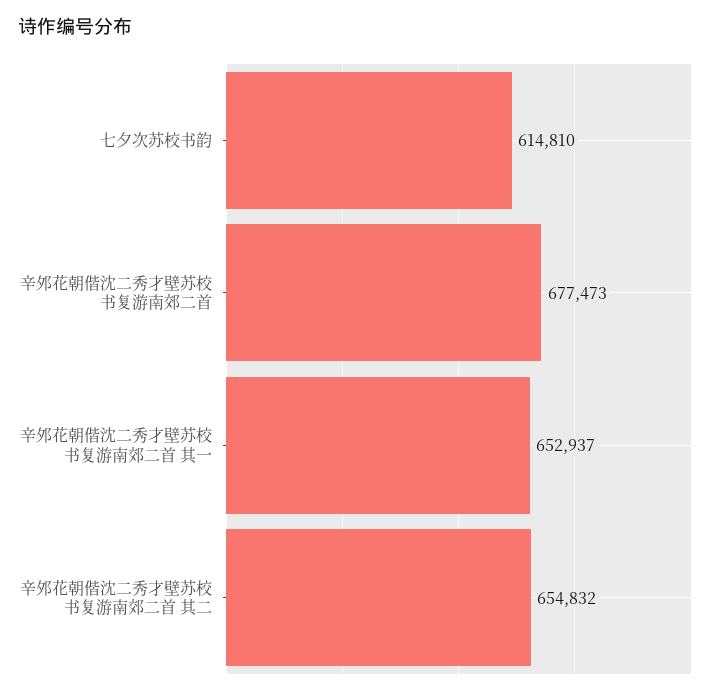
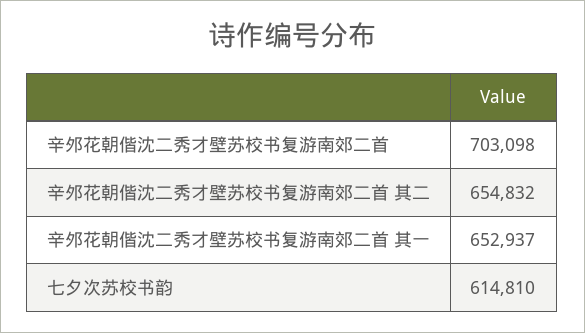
辛邜花朝偕沈二秀才壁苏校书复游南郊二首: 677473 -> 703098

